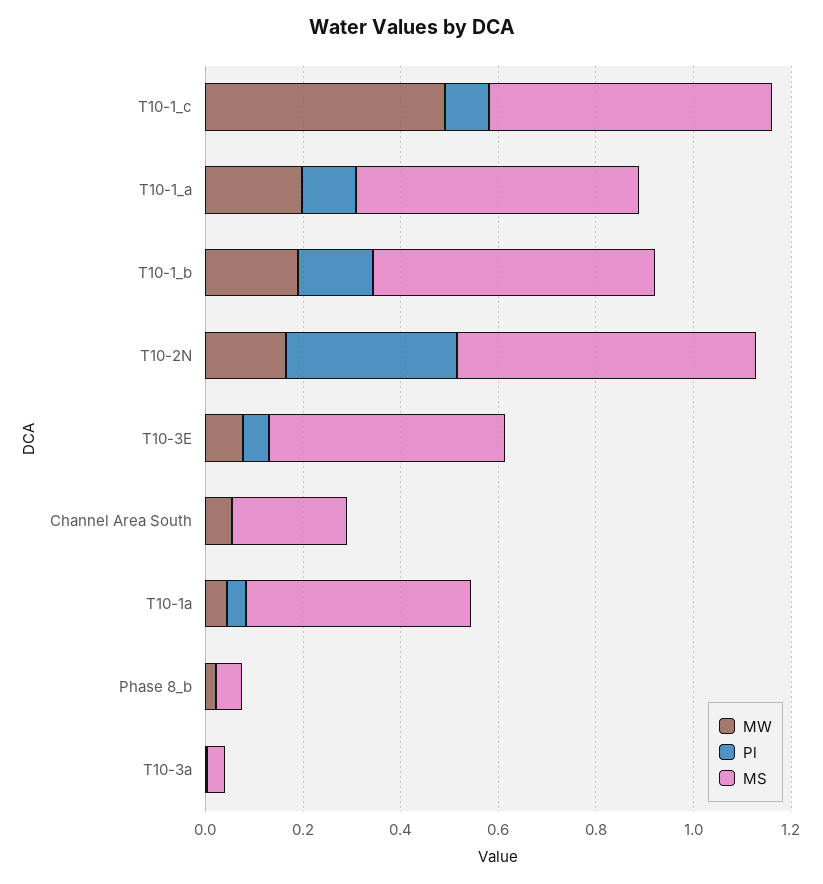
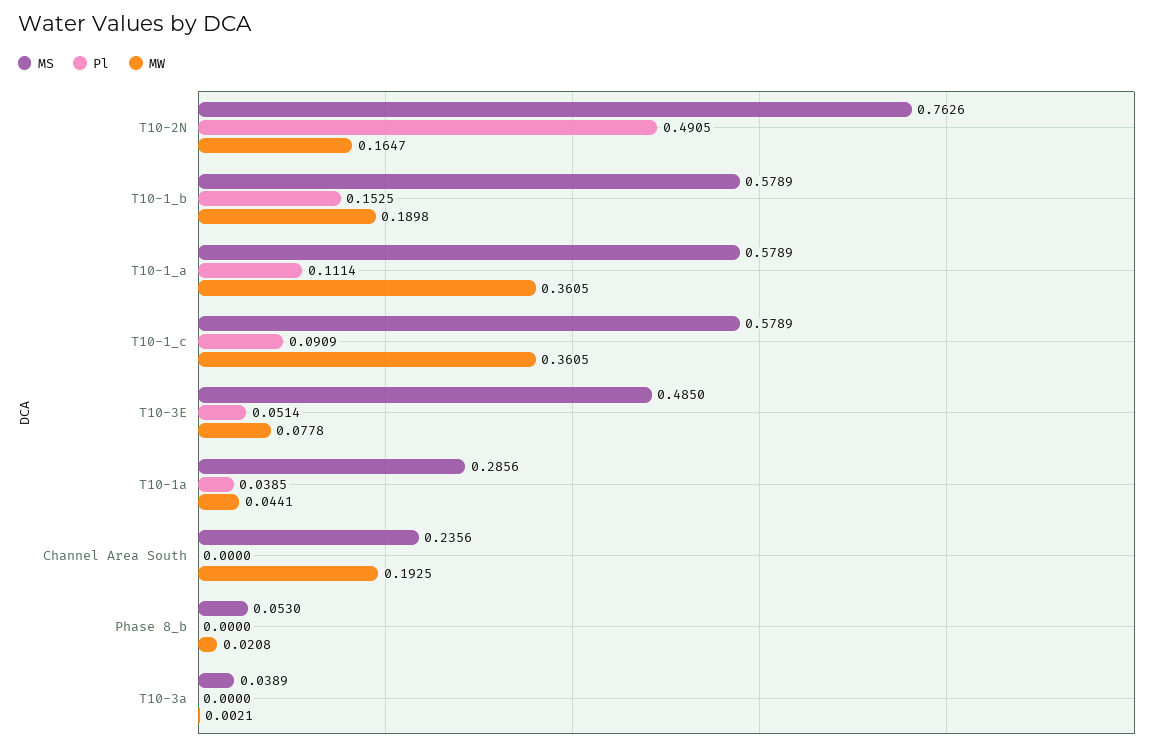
MW, T10-1_c: 0.5 -> 0.3605
MW, T10-1_a: 0.2 -> 0.3605
Pl, T10-2N: 0.35 -> 0.4905
MS, T10-2N: 0.6 -> 0.7626
MW, Channel Area South: 0.05 -> 0.1925
MS, T10-1a: 0.45 -> 0.2856

